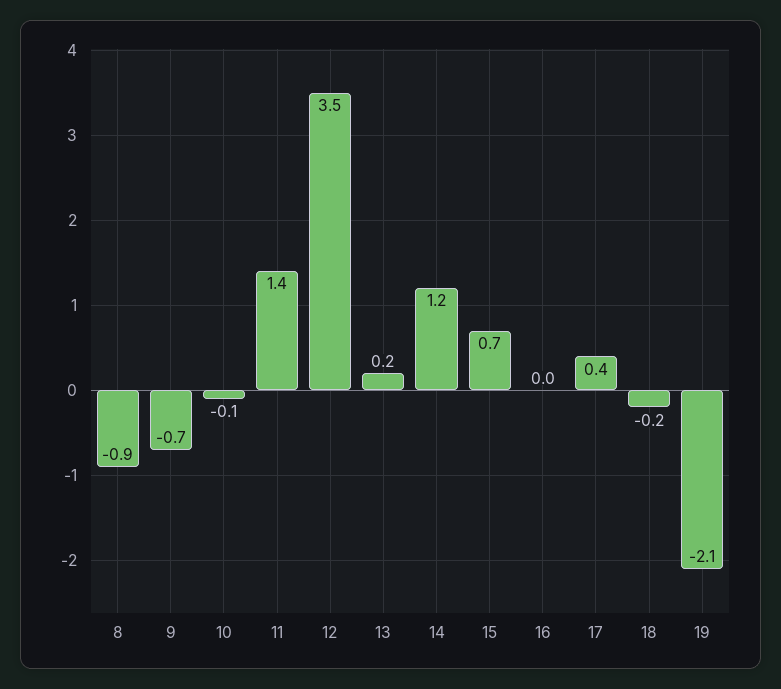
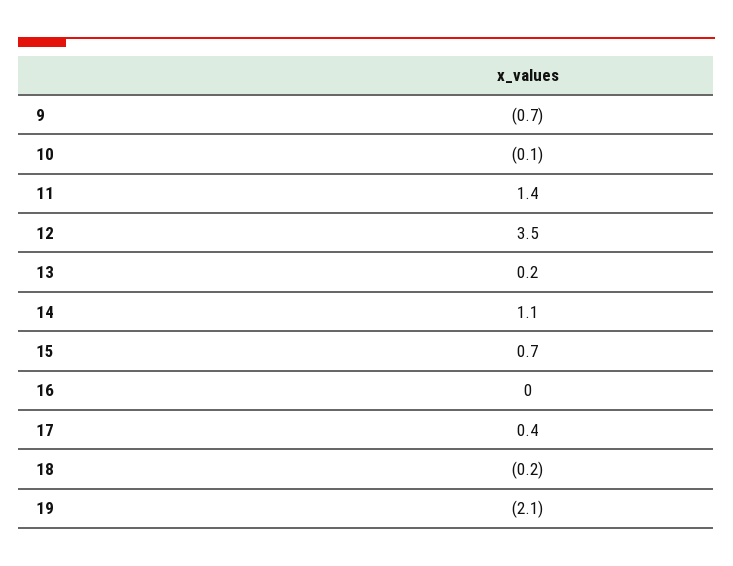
8: -0.9 -> none
14: 1.2 -> 1.1

